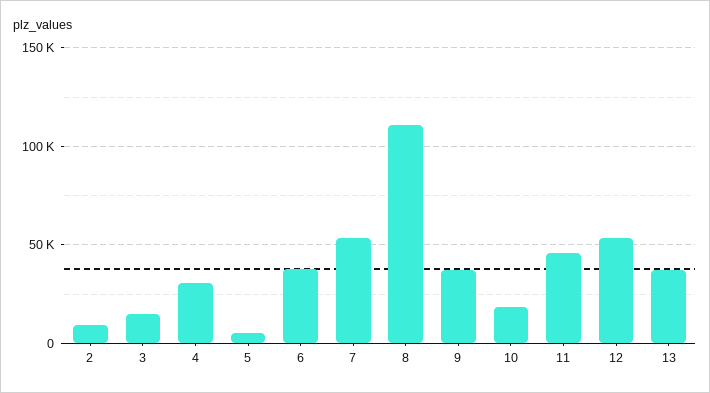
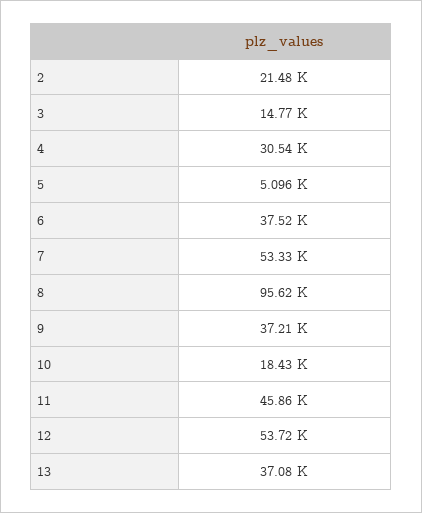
2: 10000 -> 21480
8: 110000 -> 95620

